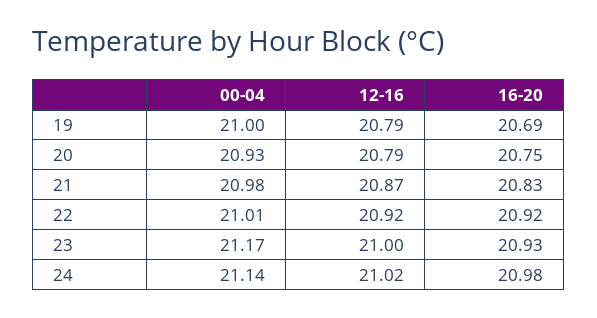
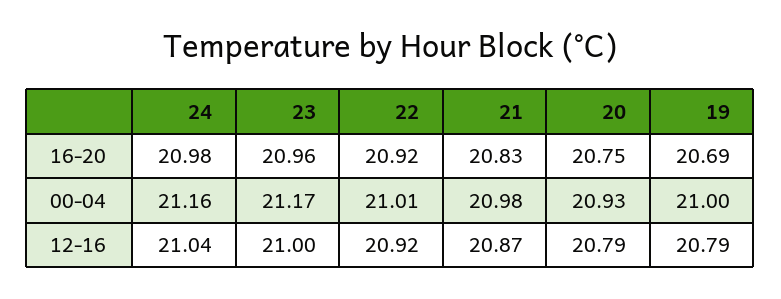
16-20, 23: 20.93 -> 20.96
00-04, 24: 21.14 -> 21.16
12-16, 24: 21.02 -> 21.04

